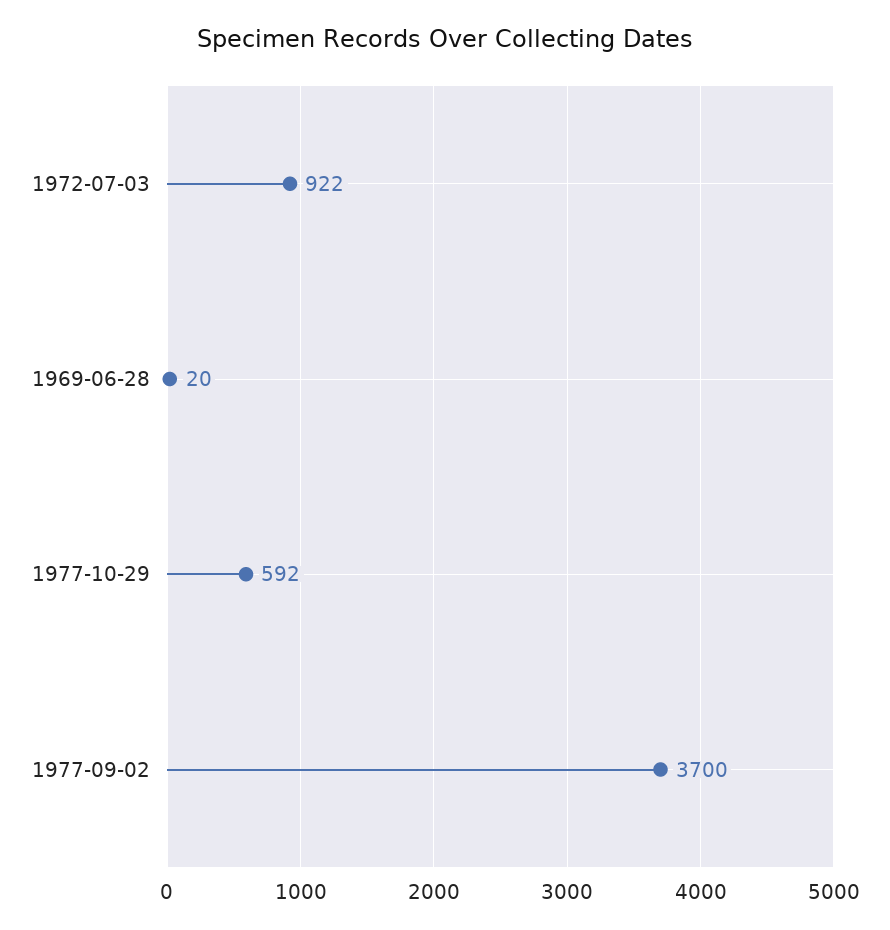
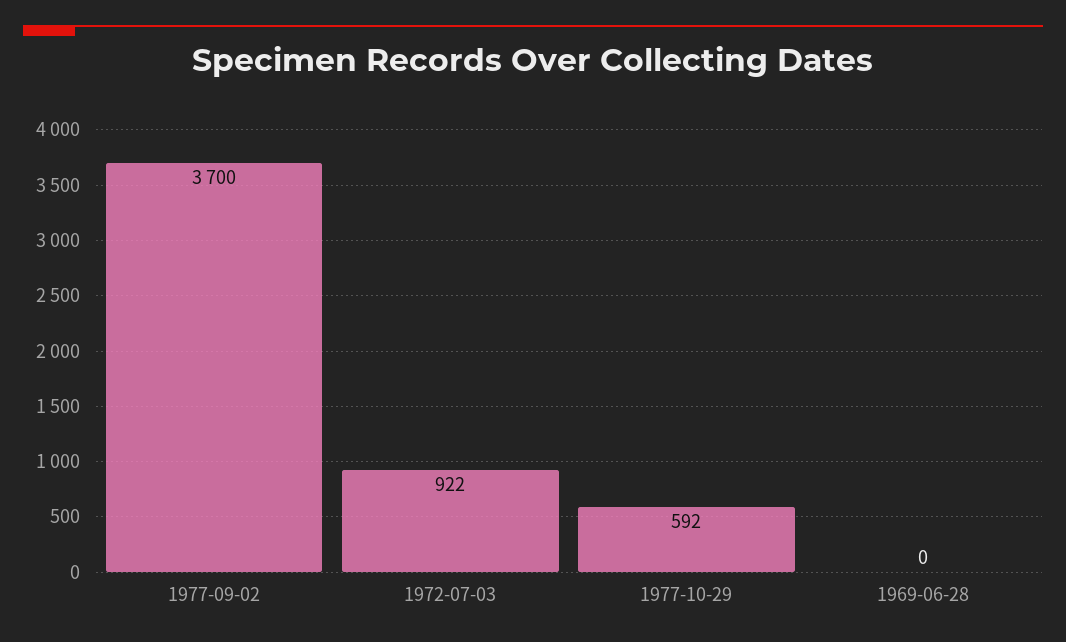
1969-06-28: 20 -> 0

